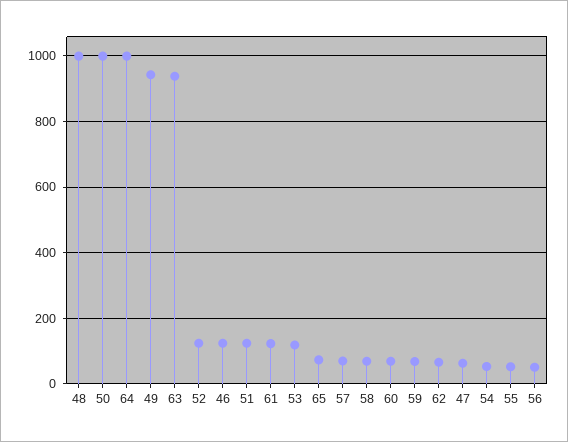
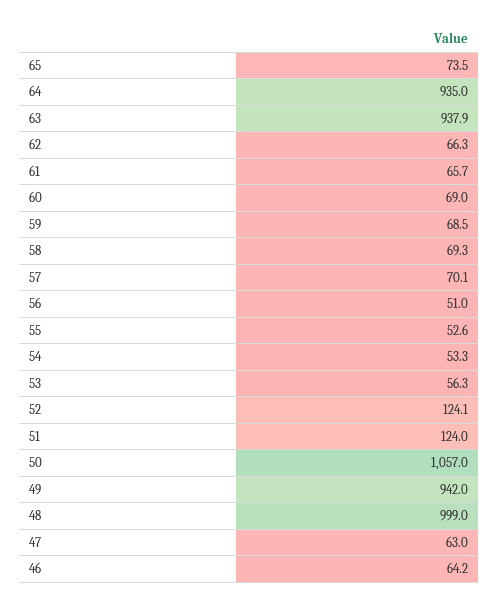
50: 1000 -> 1057
64: 1000 -> 935
46: 120 -> 64.2
61: 120 -> 65.7
53: 120 -> 56.3

